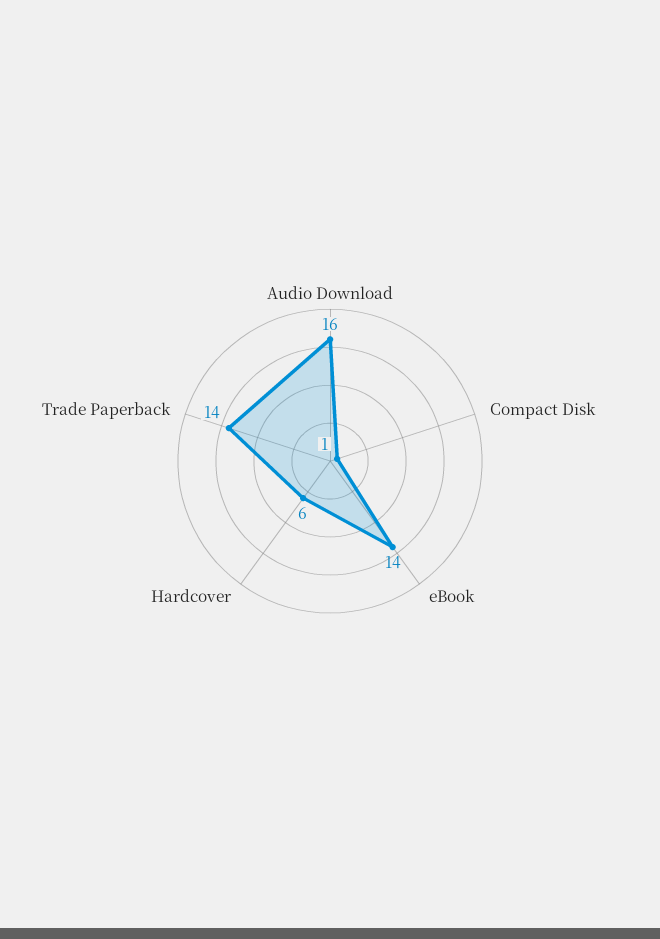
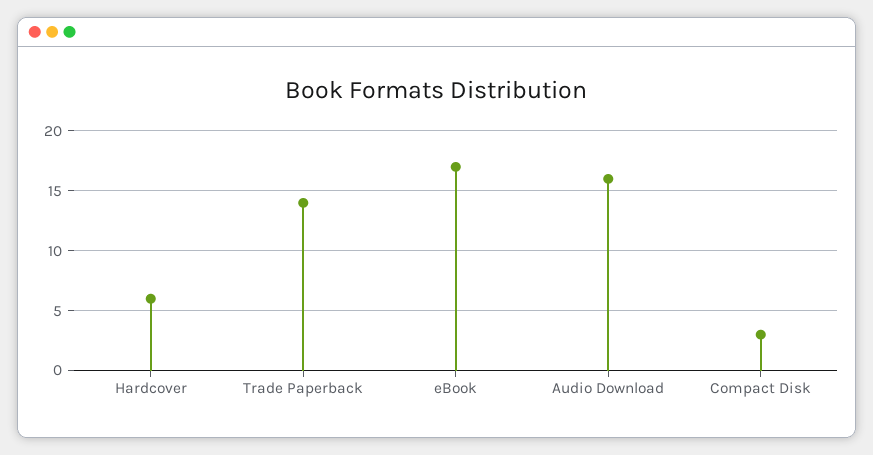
Compact Disk: 1 -> 3
eBook: 14 -> 17

